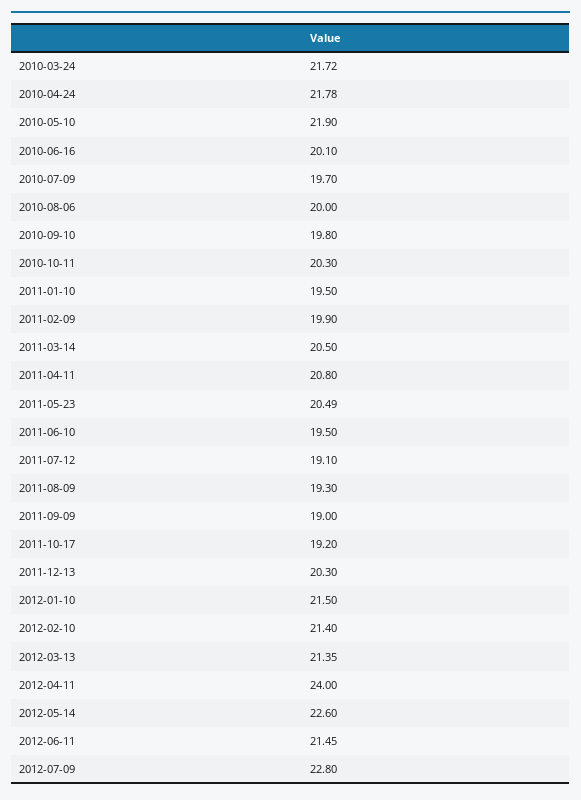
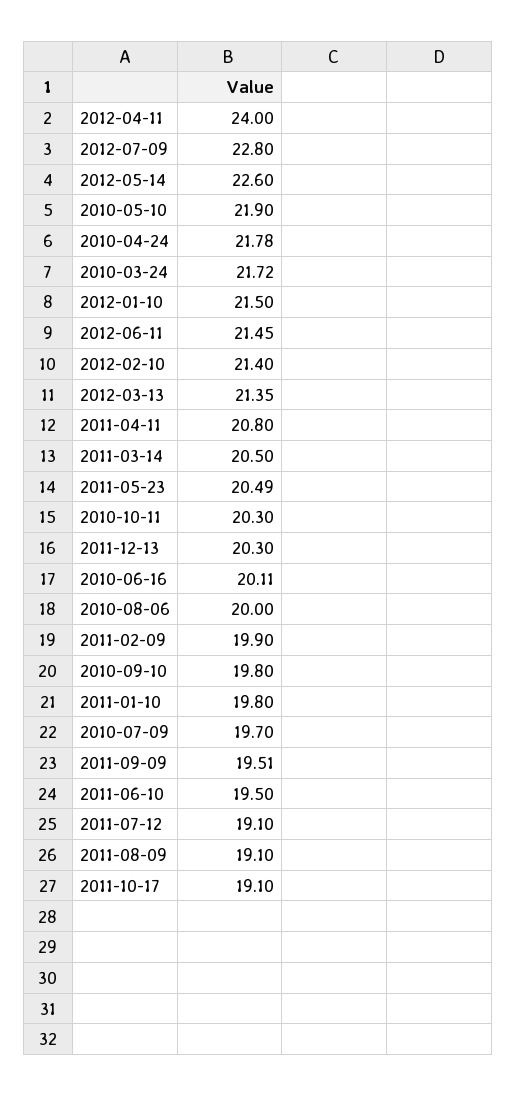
2010-06-16: 20.1 -> 20.11
2011-01-10: 19.5 -> 19.8
2011-08-09: 19.3 -> 19.1
2011-09-09: 19 -> 19.51
2011-10-17: 19.2 -> 19.1

